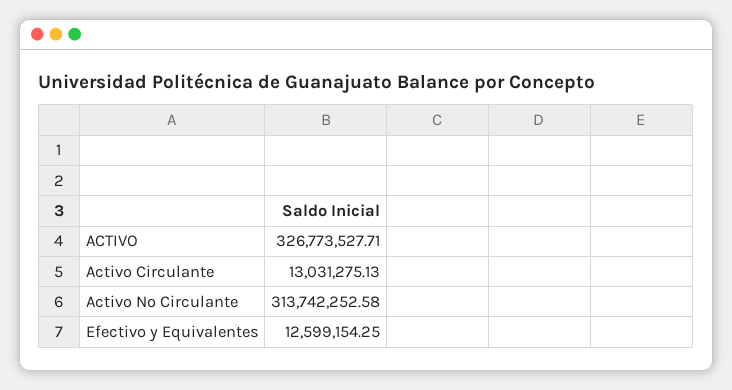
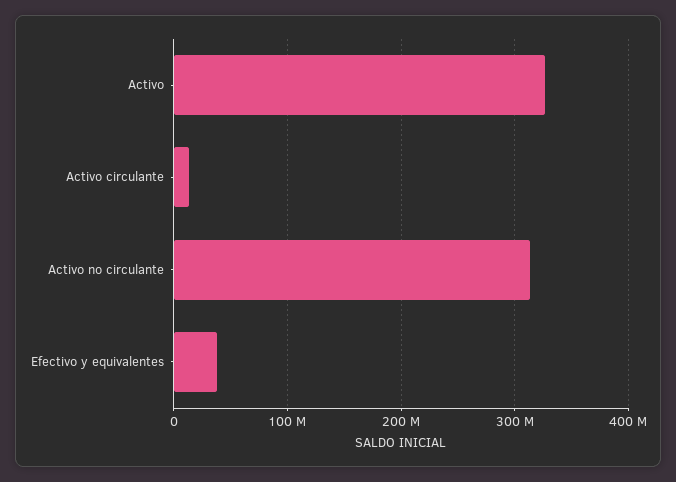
Efectivo y Equivalentes: 12599154.25 -> 40000000

